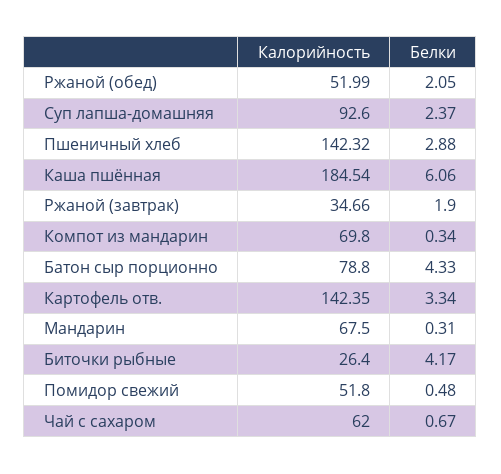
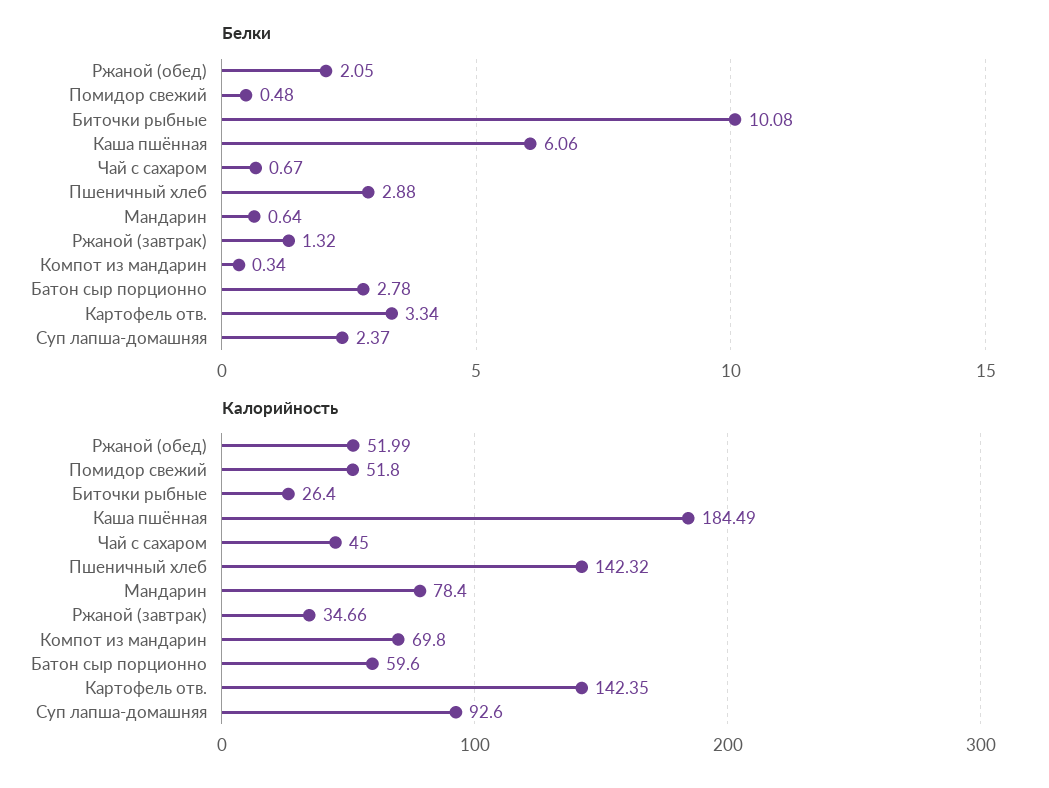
Калорийность, Каша пшённая: 184.54 -> 184.49
Белки, Ржаной (завтрак): 1.9 -> 1.32
Калорийность, Батон сыр порционно: 78.8 -> 59.6
Белки, Батон сыр порционно: 4.33 -> 2.78
Калорийность, Мандарин: 67.5 -> 78.4
Белки, Мандарин: 0.31 -> 0.64
Белки, Биточки рыбные: 4.17 -> 10.08
Калорийность, Чай с сахаром: 62 -> 45

